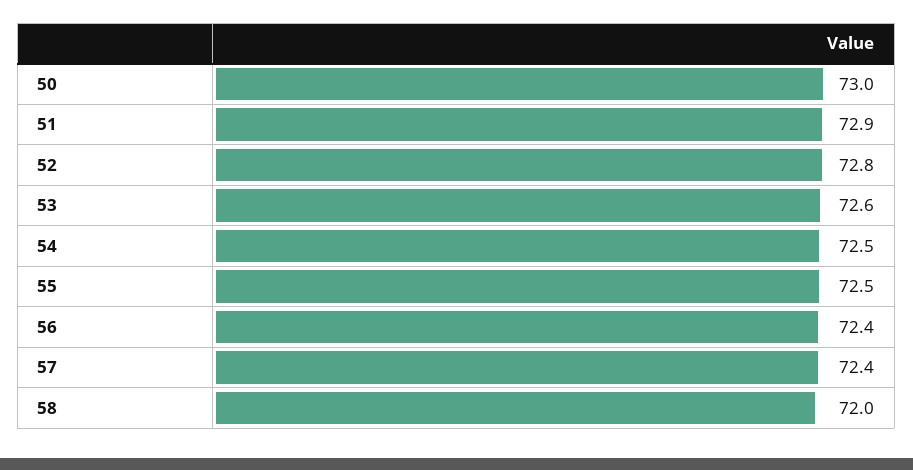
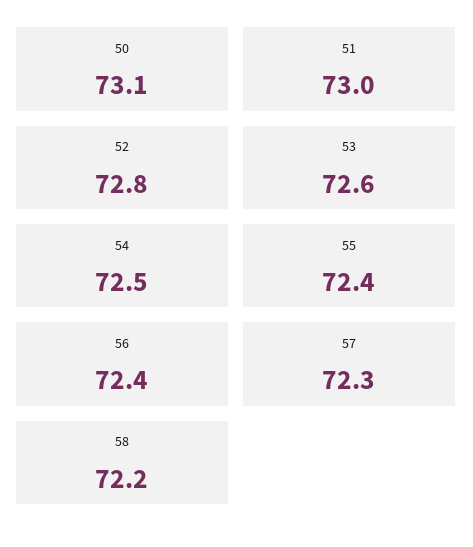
50: 73 -> 73.1
51: 72.9 -> 73
55: 72.5 -> 72.4
57: 72.4 -> 72.3
58: 72 -> 72.2

